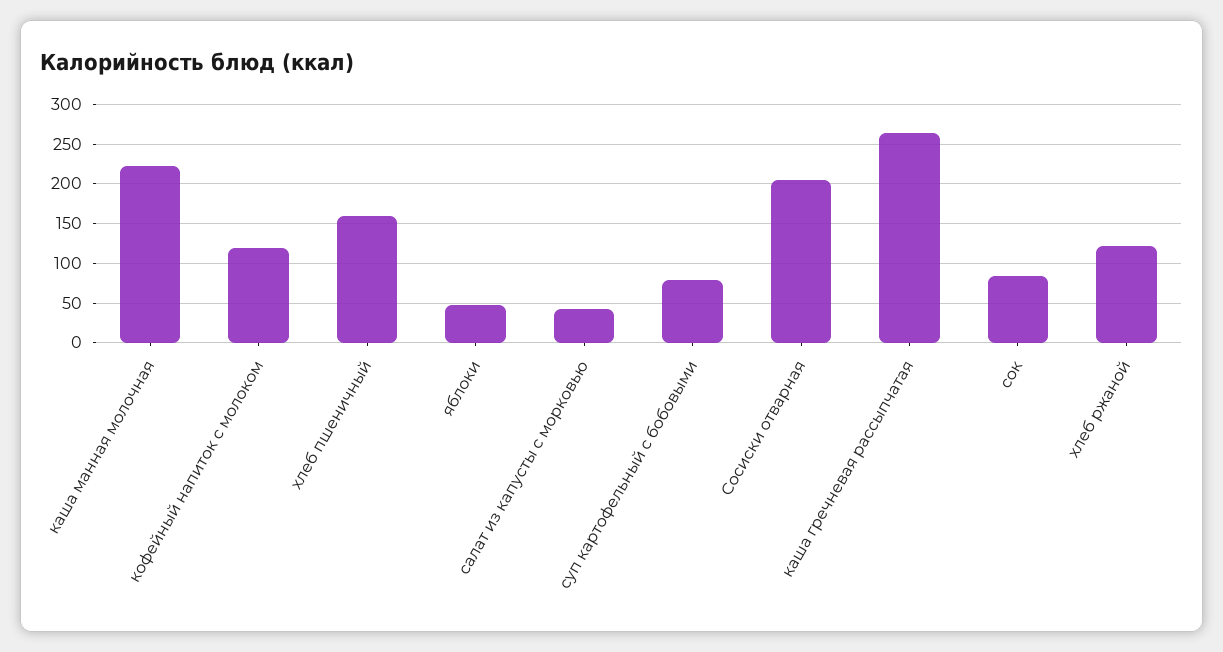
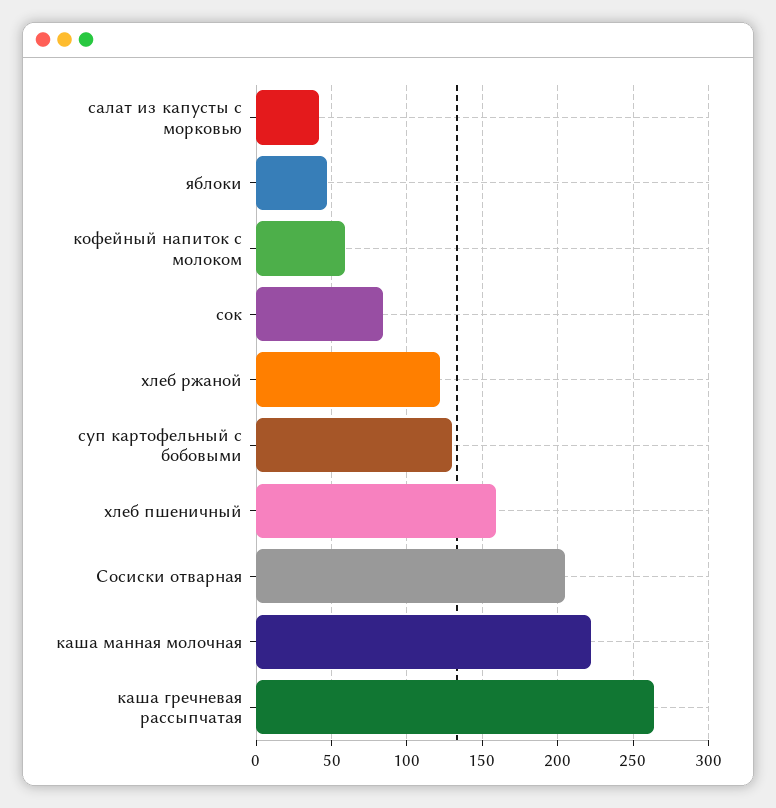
кофейный напиток с молоком: 120 -> 60
суп картофельный с бобовыми: 80 -> 130

